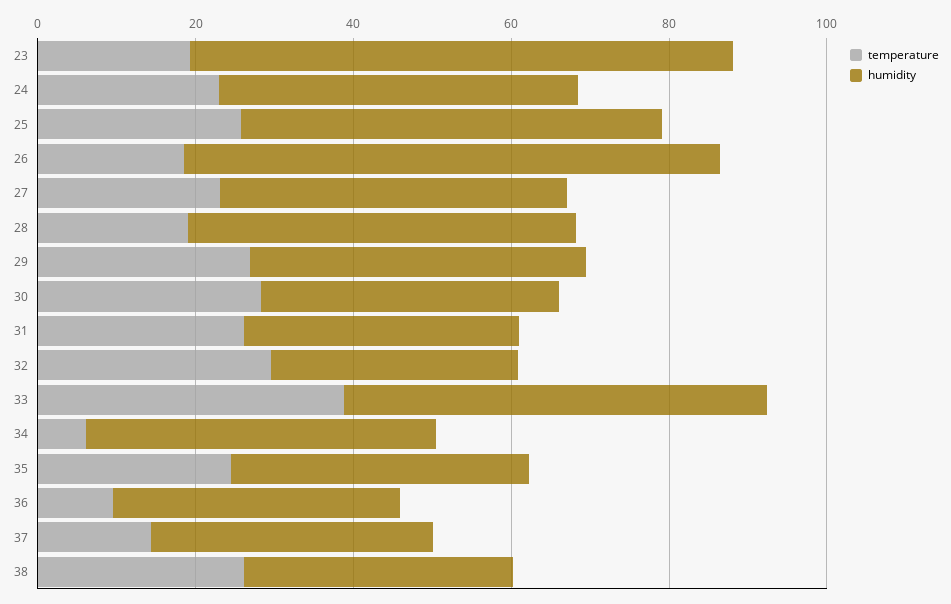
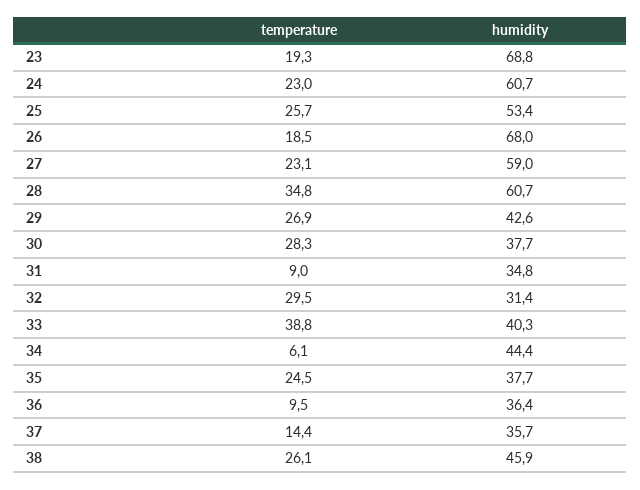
humidity, 24: 45 -> 60.7
humidity, 27: 45 -> 59
temperature, 28: 20 -> 34.8
humidity, 28: 50 -> 60.7
temperature, 31: 25 -> 9
humidity, 33: 55 -> 40.3
humidity, 38: 35 -> 45.9

